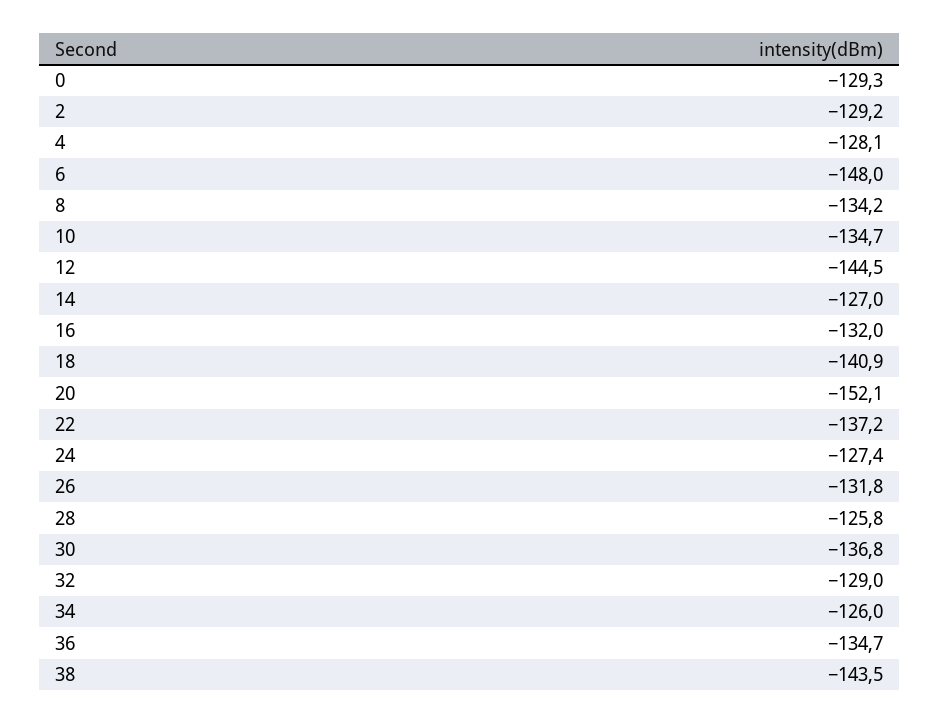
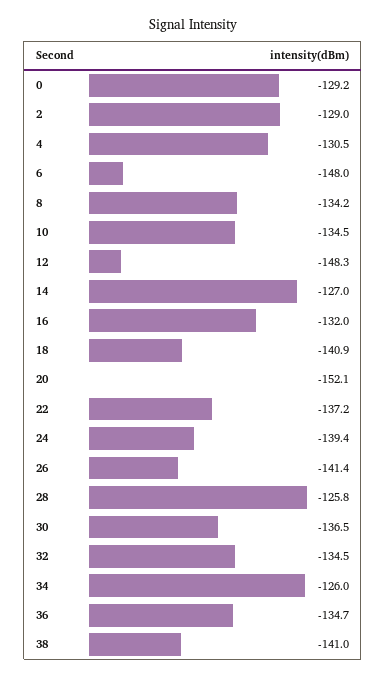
0: -129.3 -> -129.2
2: -129.2 -> -129
4: -128.1 -> -130.5
10: -134.7 -> -134.5
12: -144.5 -> -148.3
24: -127.4 -> -139.4
26: -131.8 -> -141.4
30: -136.8 -> -136.5
32: -129 -> -134.5
38: -143.5 -> -141

